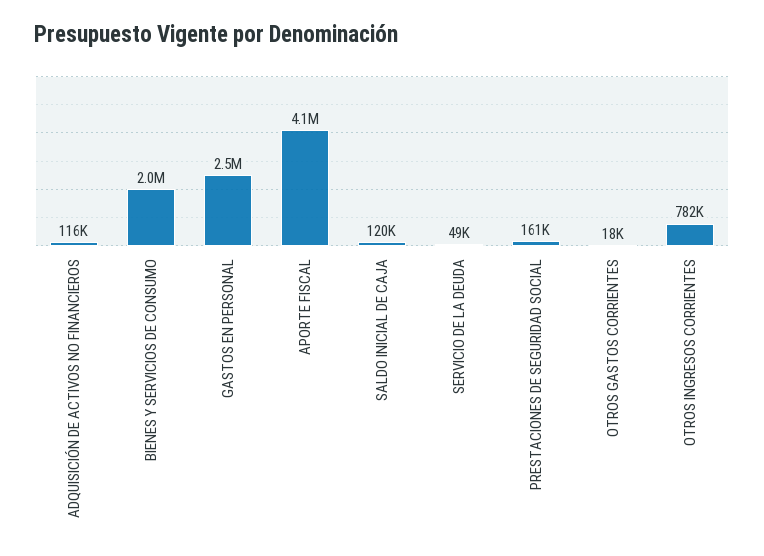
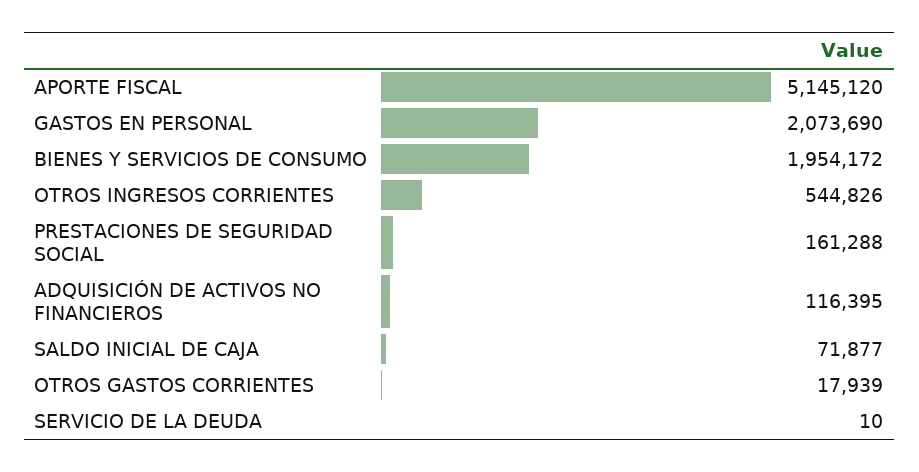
GASTOS EN PERSONAL: 2500000 -> 2073690
APORTE FISCAL: 4100000 -> 5145120
SALDO INICIAL DE CAJA: 120000 -> 71877
SERVICIO DE LA DEUDA: 49000 -> 10
OTROS INGRESOS CORRIENTES: 782000 -> 544826

